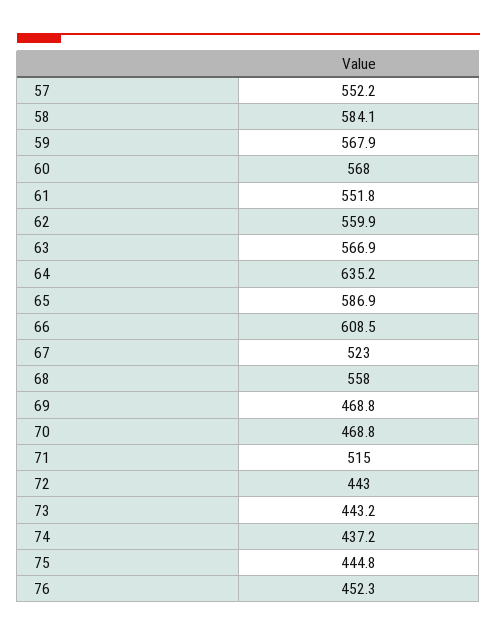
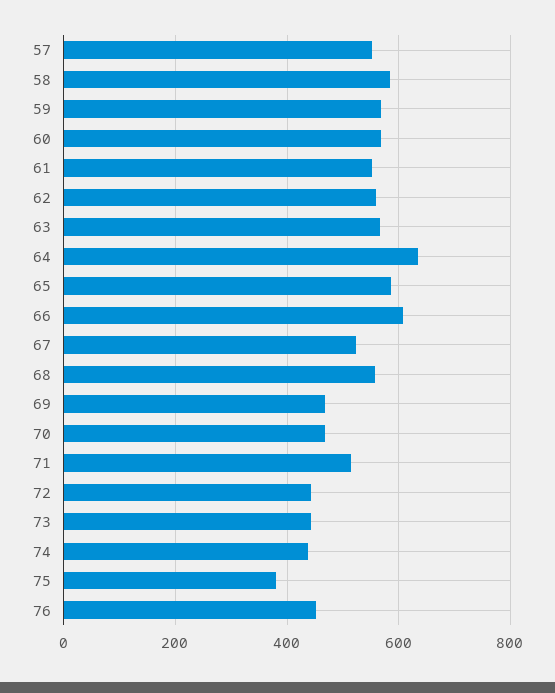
75: 444.8 -> 380

